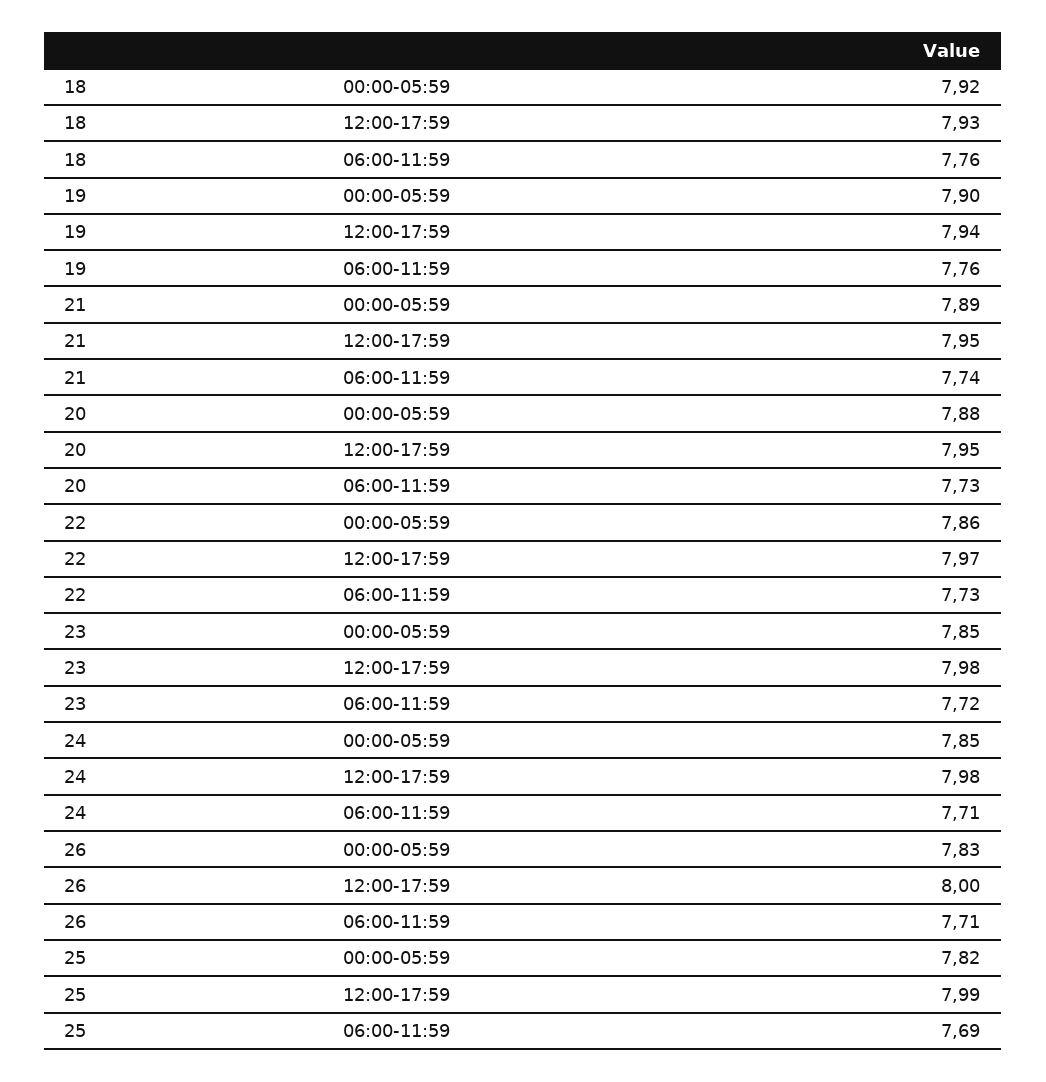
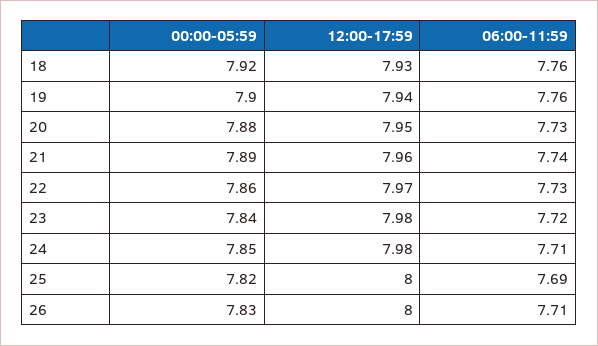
21, 12:00-17:59: 7.95 -> 7.96
23, 00:00-05:59: 7.85 -> 7.84
25, 12:00-17:59: 7.99 -> 8

